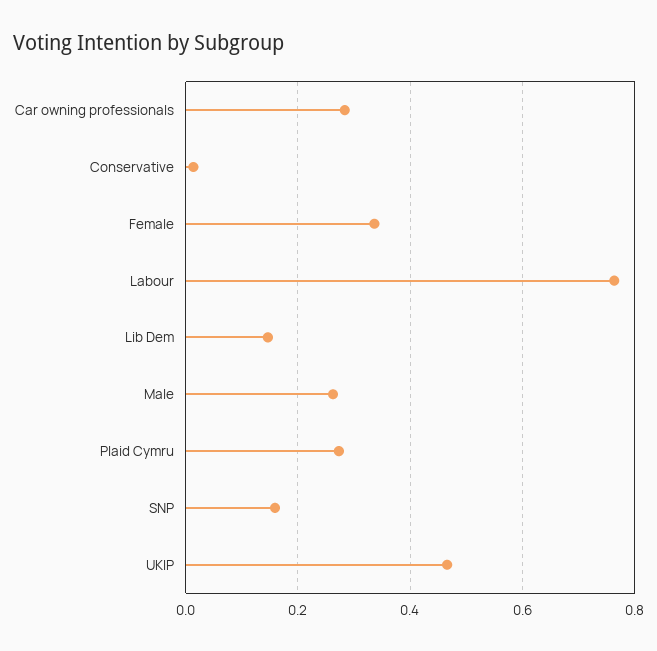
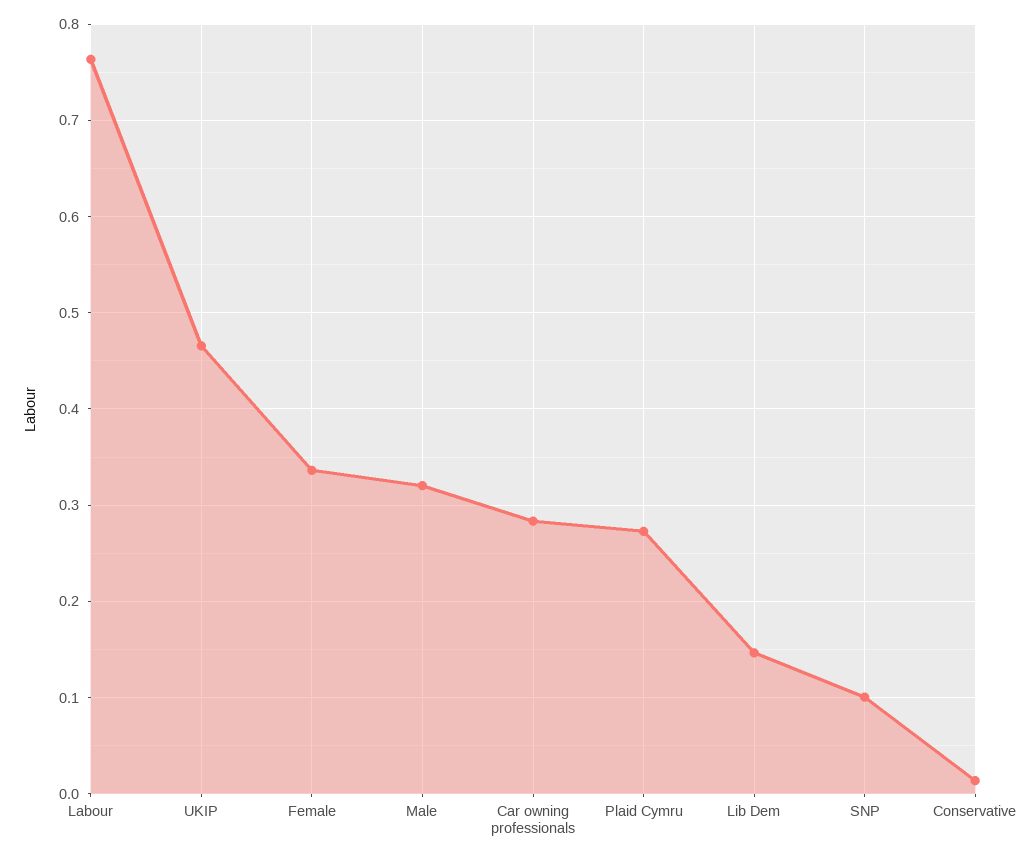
Male: 0.26 -> 0.32
SNP: 0.16 -> 0.1

